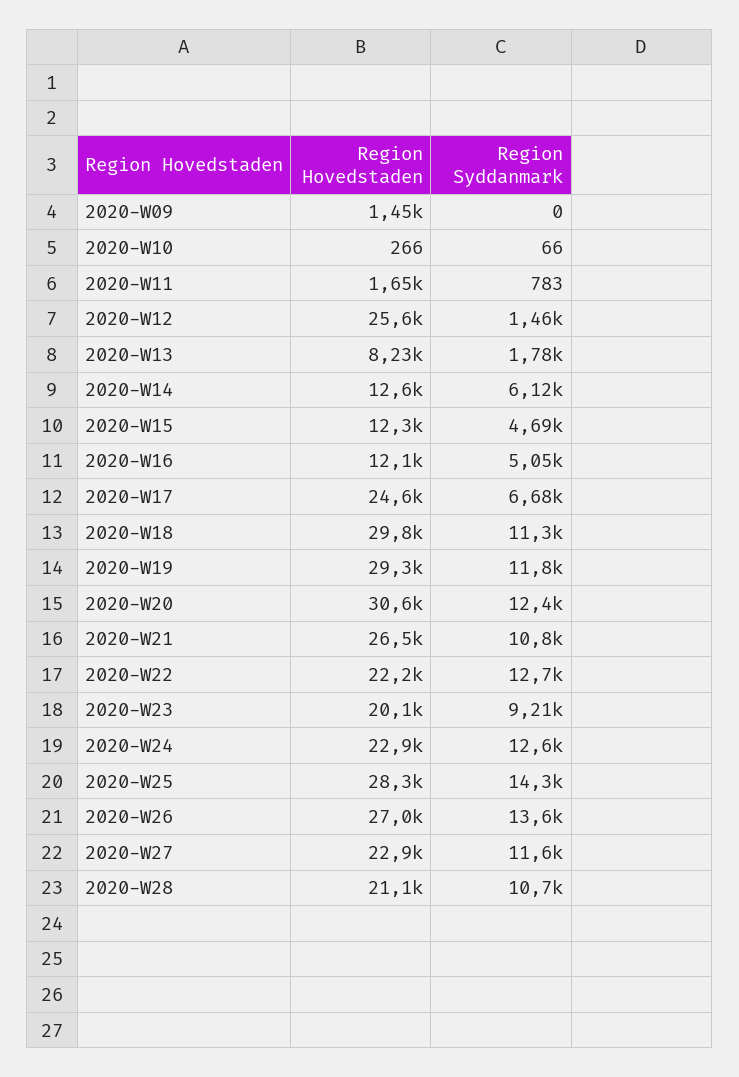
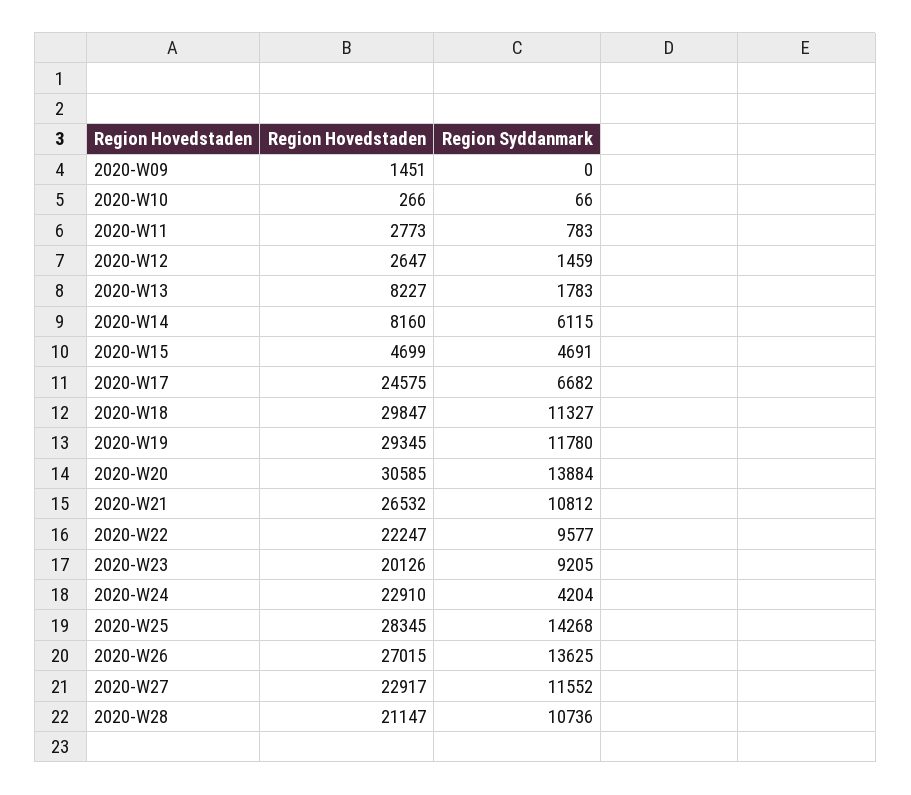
Region Hovedstaden, 2020-W11: 1650 -> 2773
Region Hovedstaden, 2020-W12: 25600 -> 2647
Region Hovedstaden, 2020-W14: 12600 -> 8160
Region Hovedstaden, 2020-W15: 12300 -> 4699
Region Hovedstaden, 2020-W16: 12100 -> none
Region Syddanmark, 2020-W16: 5050 -> none
Region Syddanmark, 2020-W20: 12400 -> 13884
Region Syddanmark, 2020-W22: 12700 -> 9577
Region Syddanmark, 2020-W24: 12600 -> 4204

